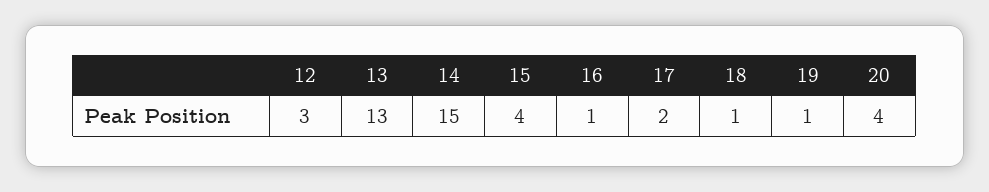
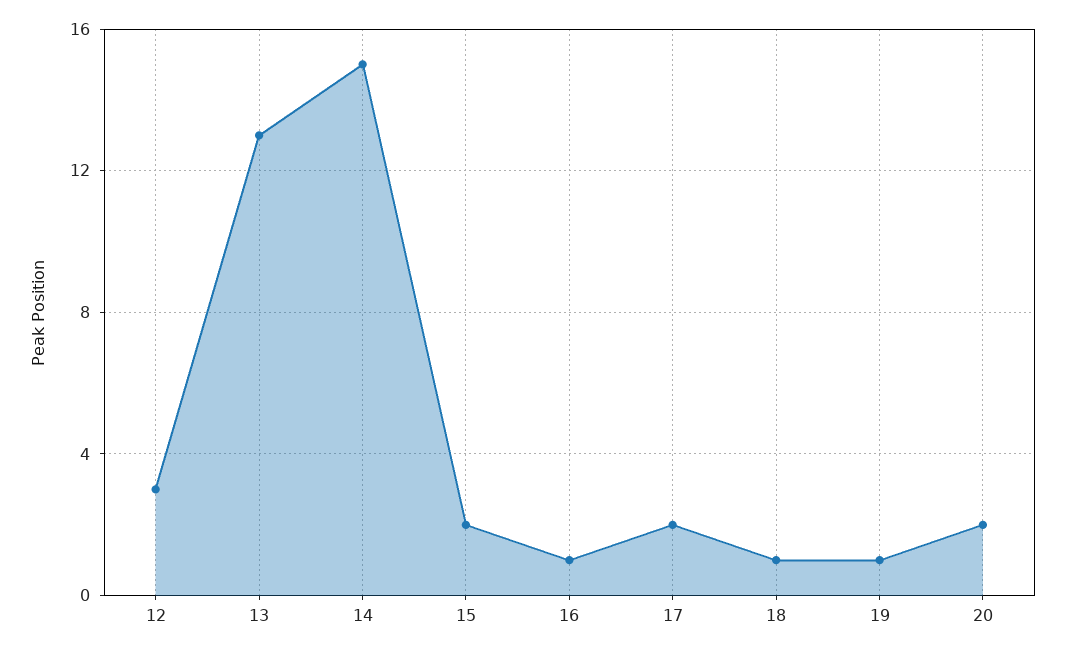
15: 4 -> 2
20: 4 -> 2

